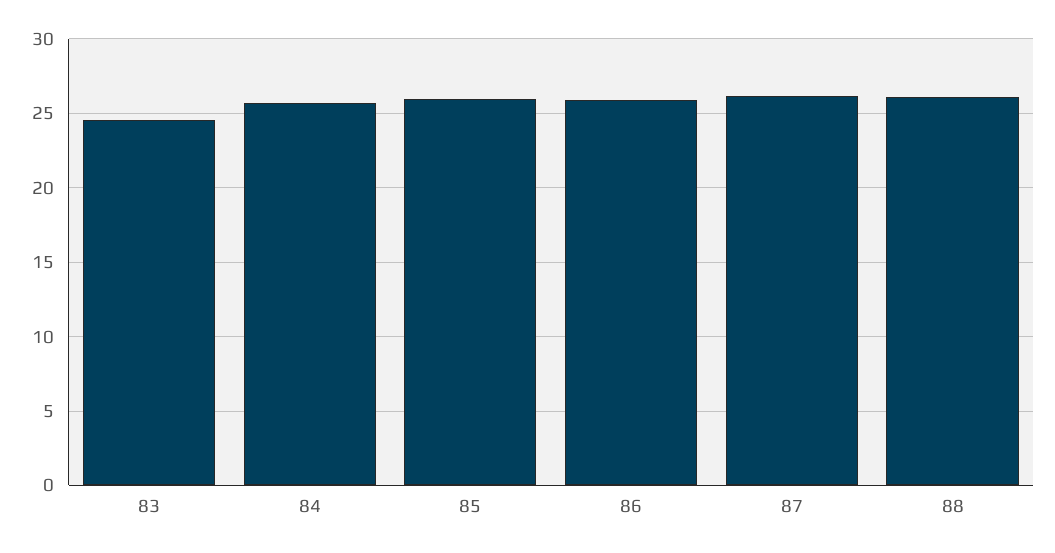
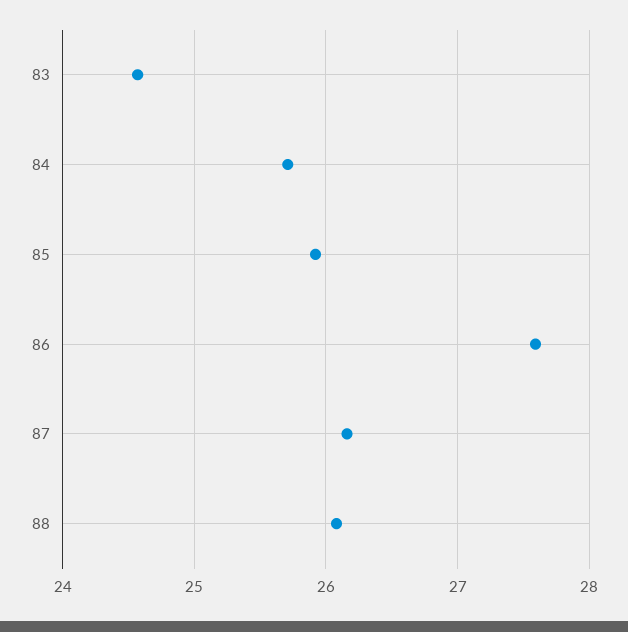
86: 26 -> 27.6

